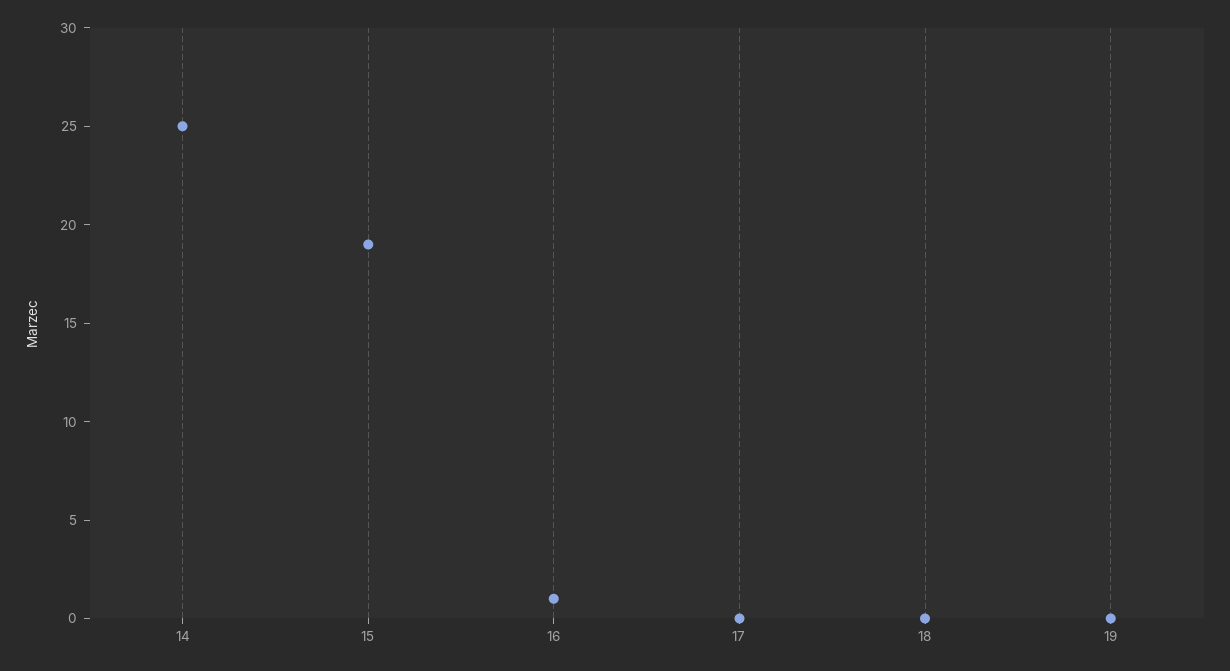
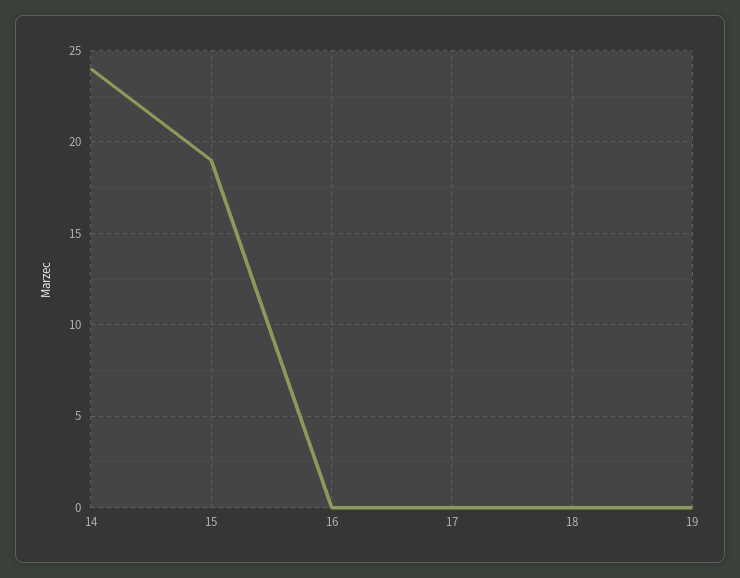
14: 25 -> 24
16: 1 -> 0

